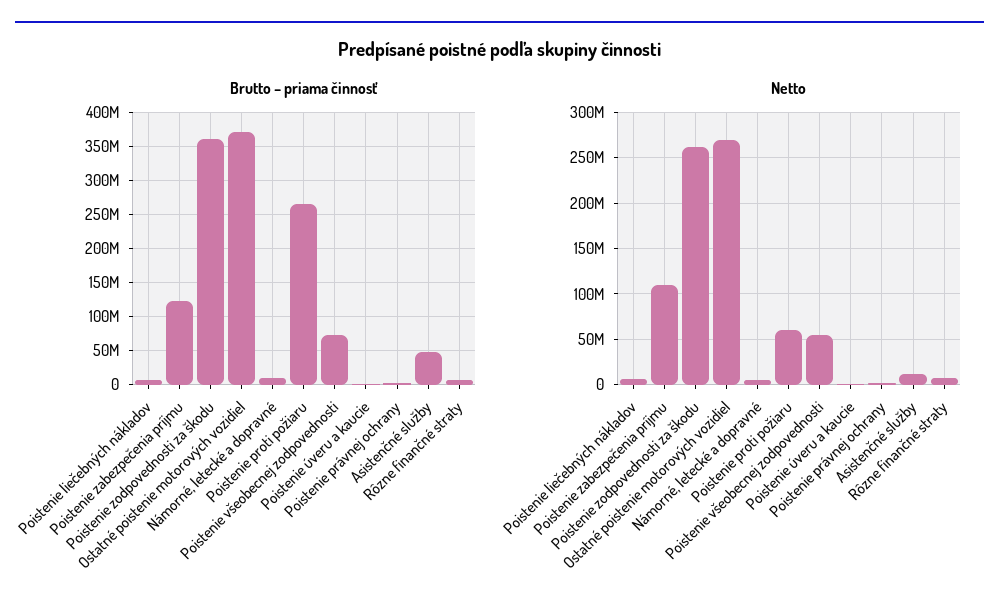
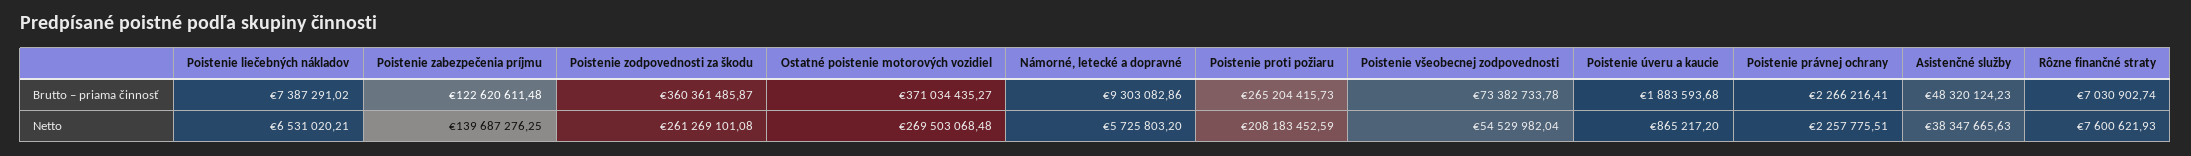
Netto, Poistenie zabezpečenia príjmu: 110000000 -> 139687276.25
Netto, Poistenie proti požiaru: 60000000 -> 208183452.59
Netto, Asistenčné služby: 10000000 -> 38347665.63

